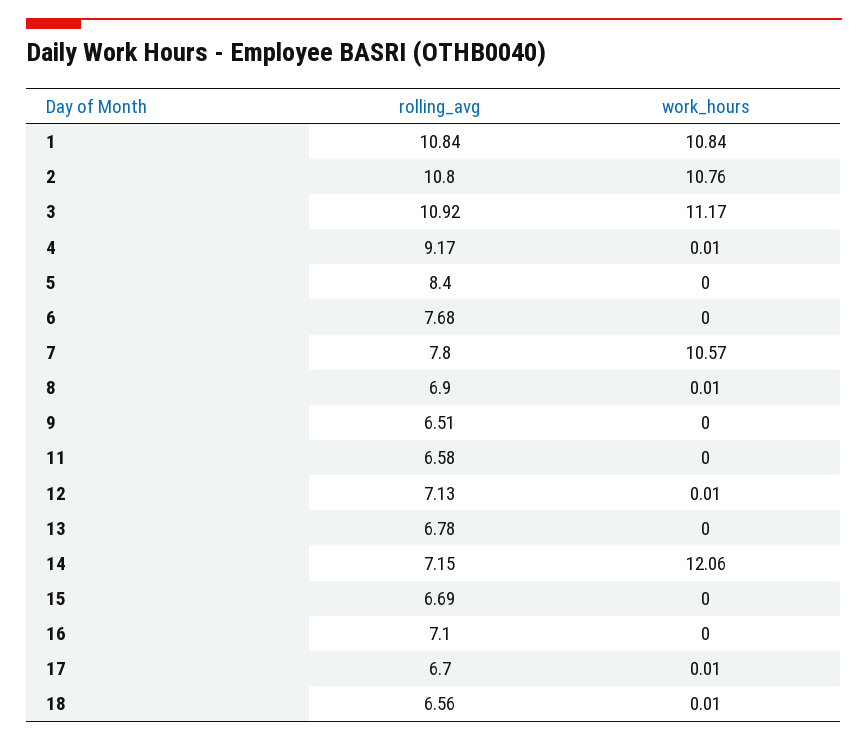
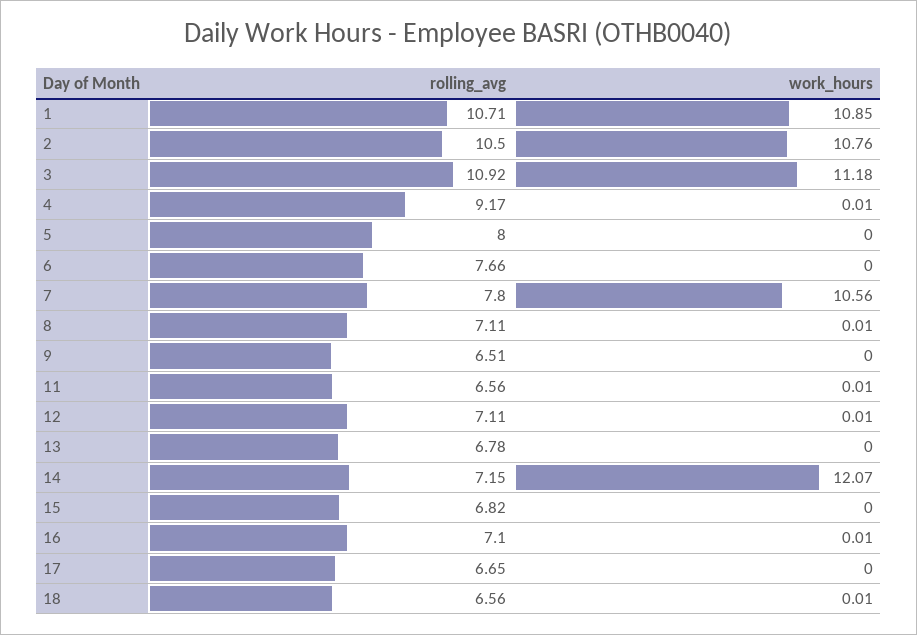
rolling_avg, 1: 10.84 -> 10.71
work_hours, 1: 10.84 -> 10.85
rolling_avg, 2: 10.8 -> 10.5
work_hours, 3: 11.17 -> 11.18
rolling_avg, 5: 8.4 -> 8
rolling_avg, 6: 7.68 -> 7.66
work_hours, 7: 10.57 -> 10.56
rolling_avg, 8: 6.9 -> 7.11
rolling_avg, 11: 6.58 -> 6.56
work_hours, 11: 0 -> 0.01
rolling_avg, 12: 7.13 -> 7.11
work_hours, 14: 12.06 -> 12.07
rolling_avg, 15: 6.69 -> 6.82
work_hours, 16: 0 -> 0.01
rolling_avg, 17: 6.7 -> 6.65
work_hours, 17: 0.01 -> 0

